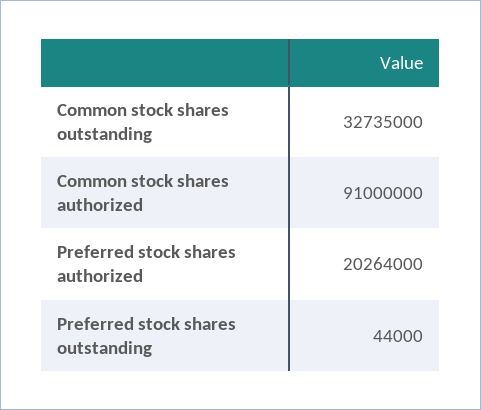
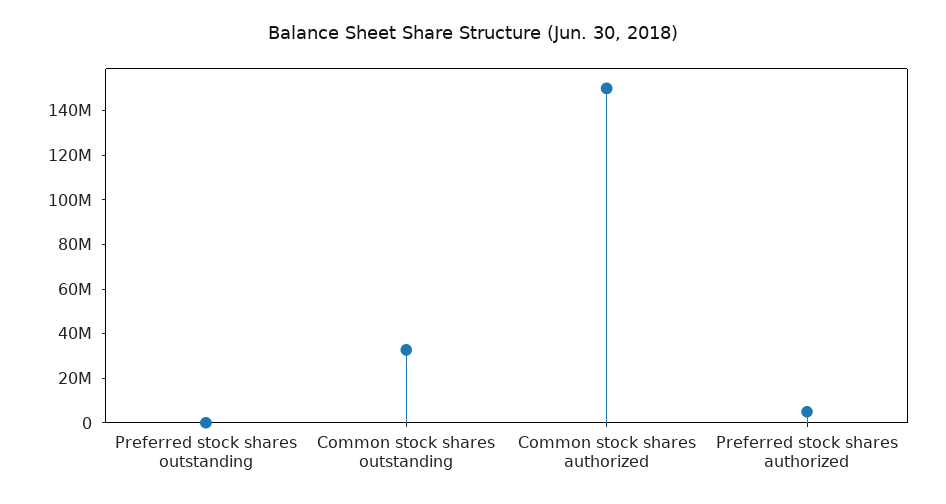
Common stock shares authorized: 91000000 -> 150000000
Preferred stock shares authorized: 20264000 -> 5000000

